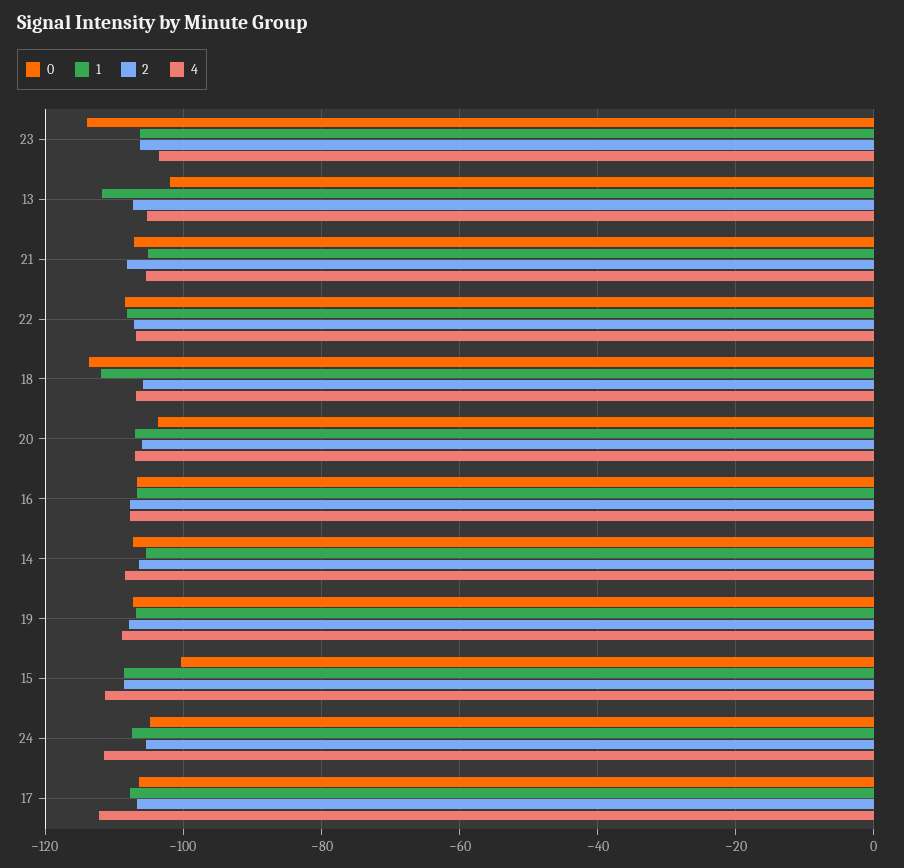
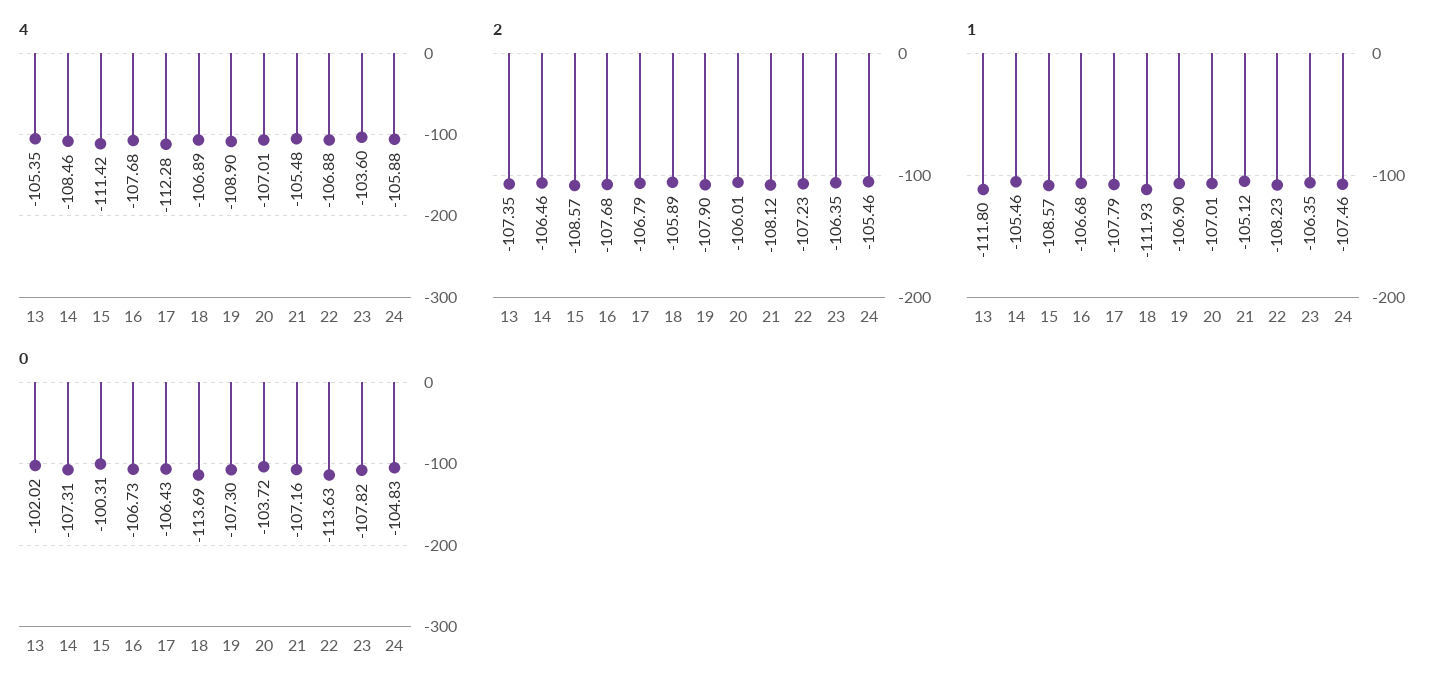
0, 23: -114 -> -107.82
0, 22: -108 -> -113.63
4, 24: -112 -> -105.88

